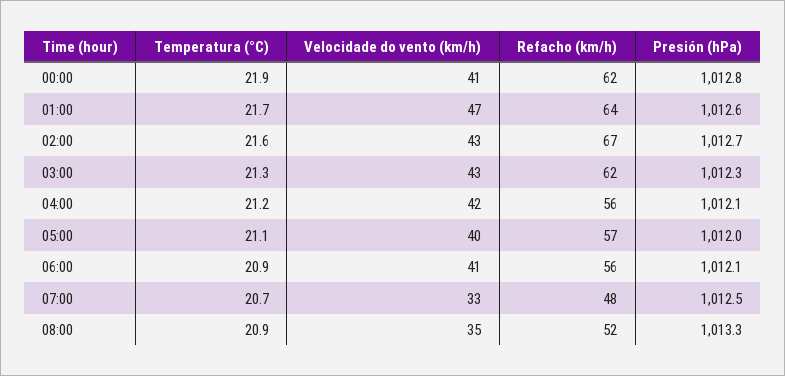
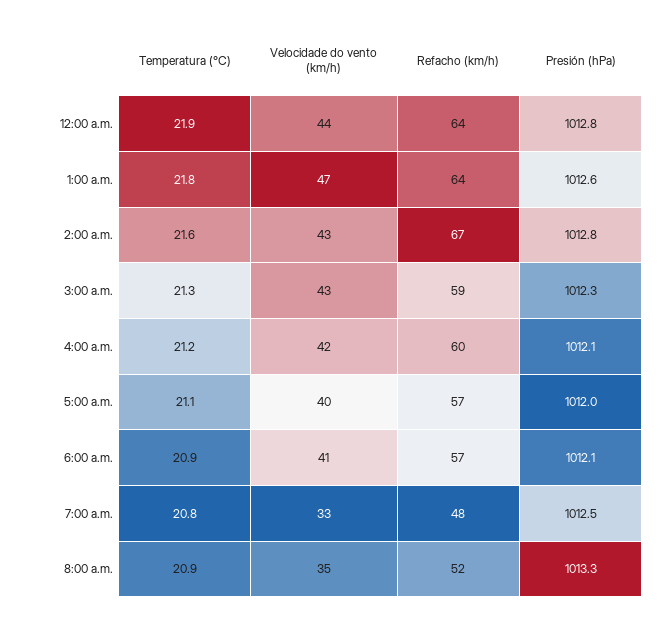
Velocidade do vento (km/h), 00:00: 41 -> 44
Refacho (km/h), 00:00: 62 -> 64
Temperatura (°C), 01:00: 21.7 -> 21.8
Presión (hPa), 02:00: 1012.7 -> 1012.8
Refacho (km/h), 03:00: 62 -> 59
Refacho (km/h), 04:00: 56 -> 60
Refacho (km/h), 06:00: 56 -> 57
Temperatura (°C), 07:00: 20.7 -> 20.8

